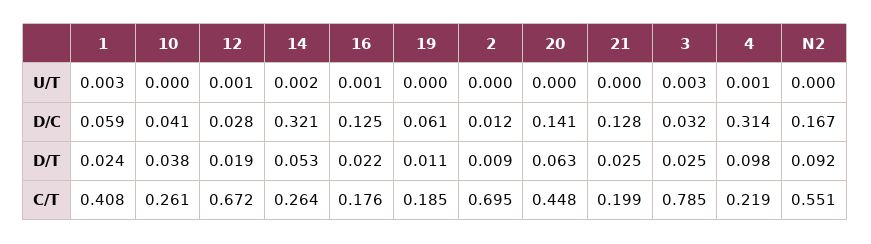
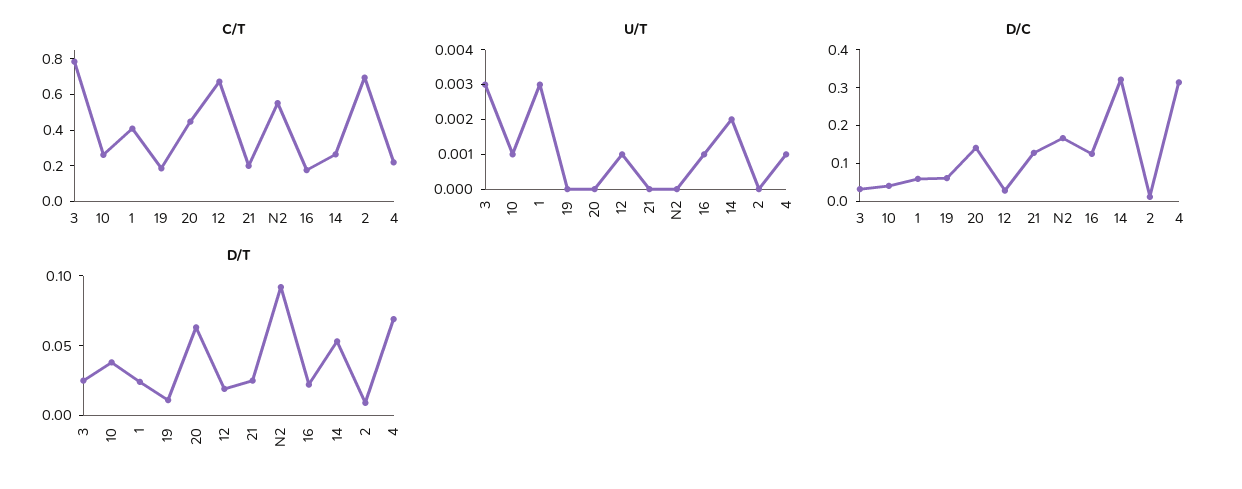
U/T, 10: 0 -> 0.001
D/T, 4: 0.098 -> 0.07

